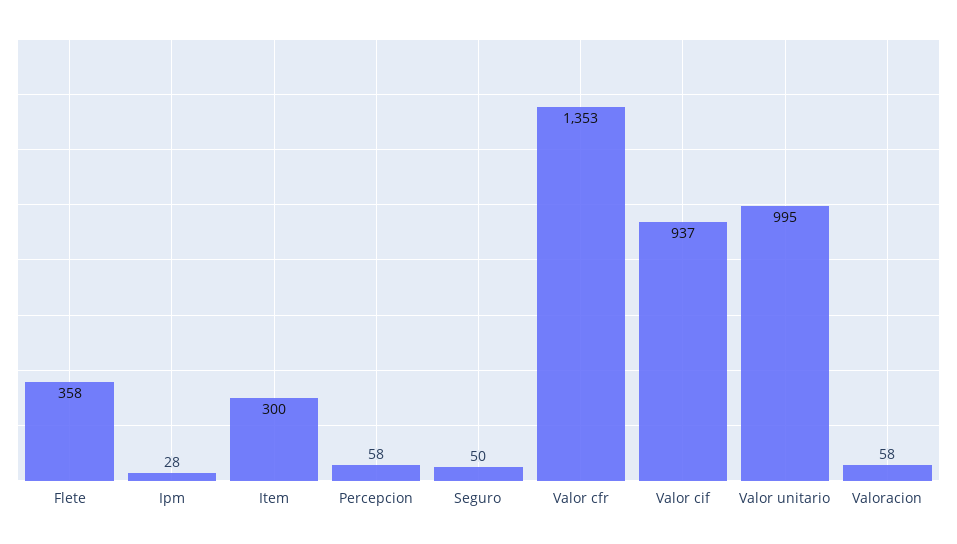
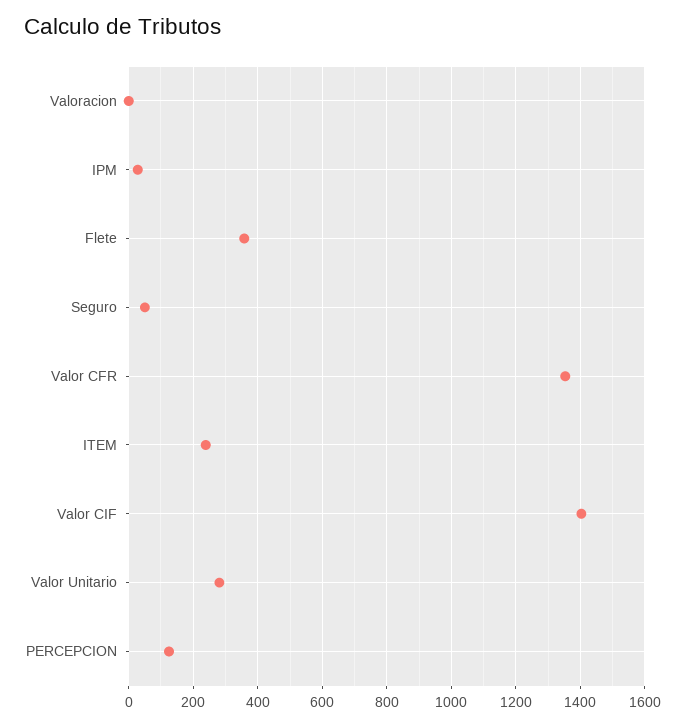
Item: 300 -> 240
Percepcion: 58 -> 120
Valor cif: 937 -> 1400
Valor unitario: 995 -> 280
Valoracion: 58 -> 0

